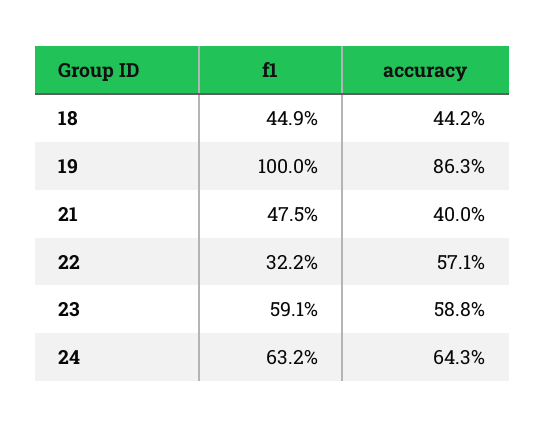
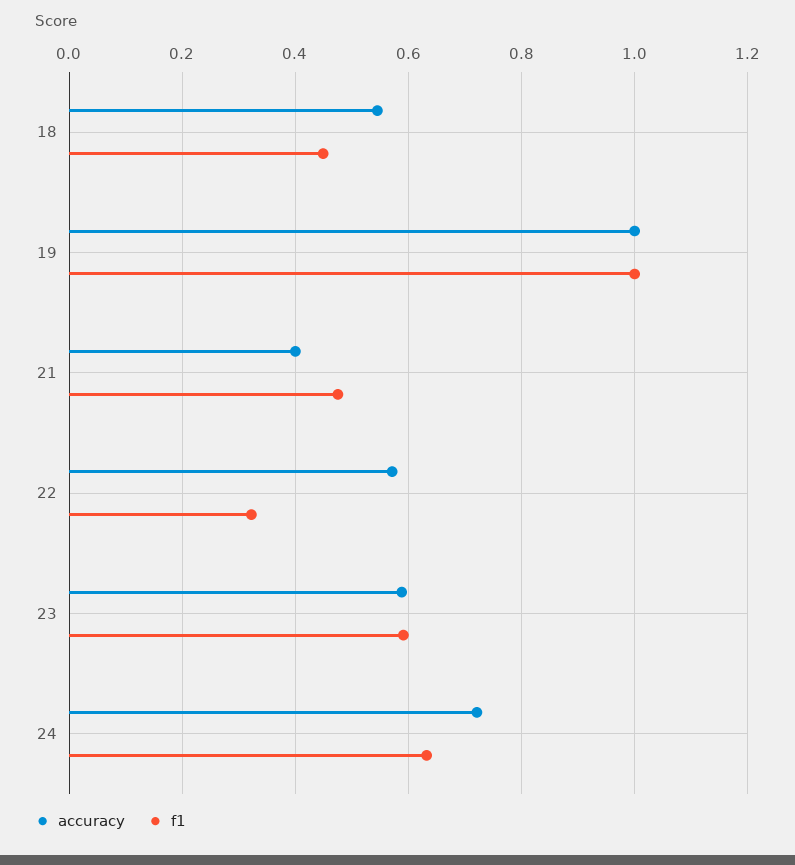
accuracy, 18: 0.442 -> 0.54
accuracy, 19: 0.863 -> 1
accuracy, 24: 0.643 -> 0.72

